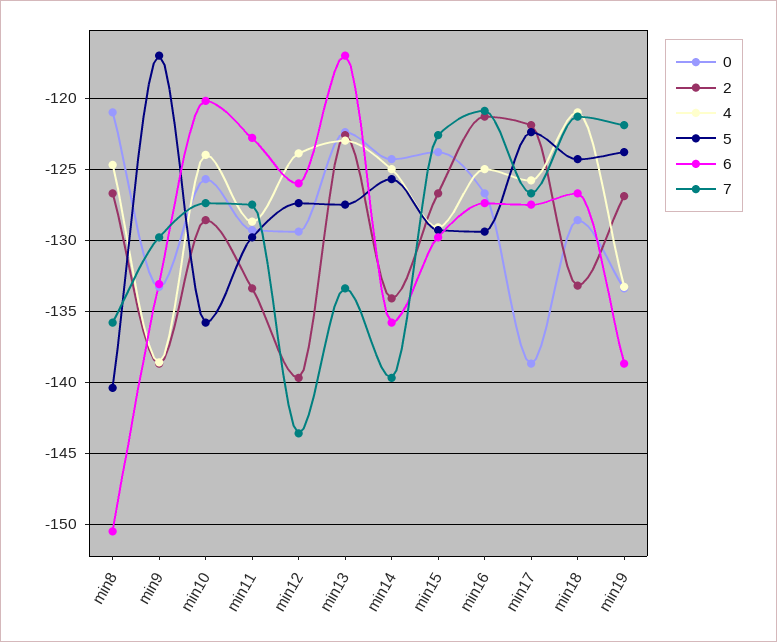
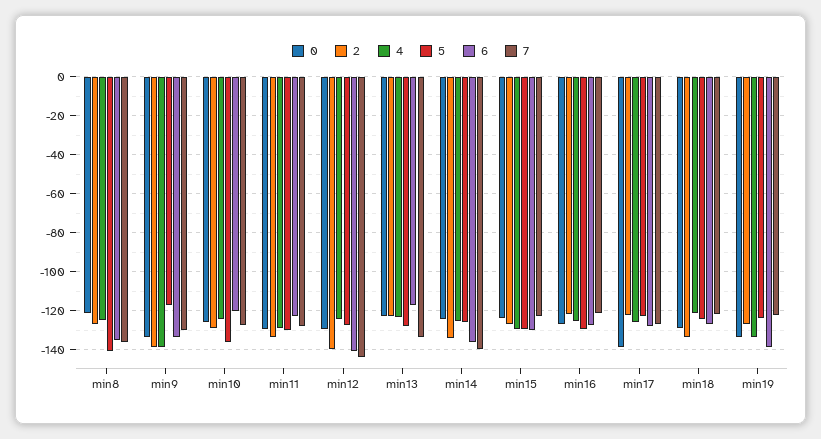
6, min8: -150.5 -> -135
6, min12: -126 -> -140

